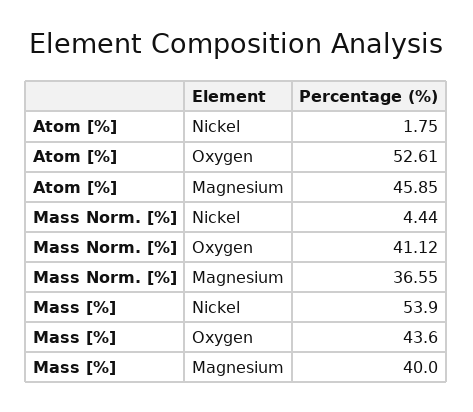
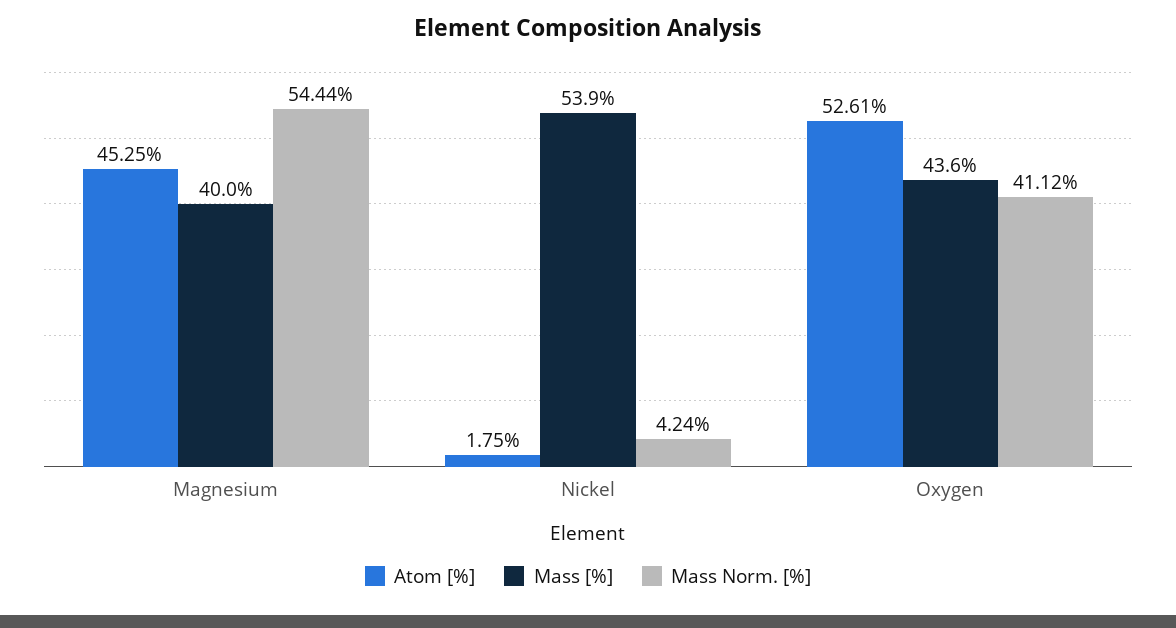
Atom [%], Magnesium: 45.85 -> 45.25
Mass Norm. [%], Nickel: 4.44 -> 4.24
Mass Norm. [%], Magnesium: 36.55 -> 54.44

